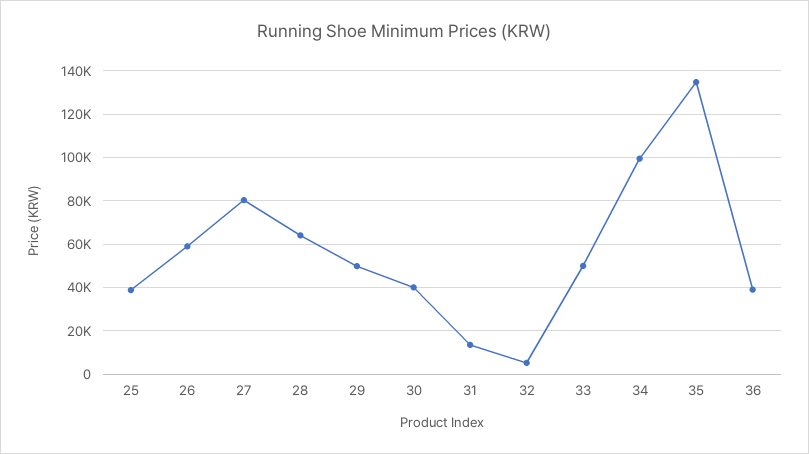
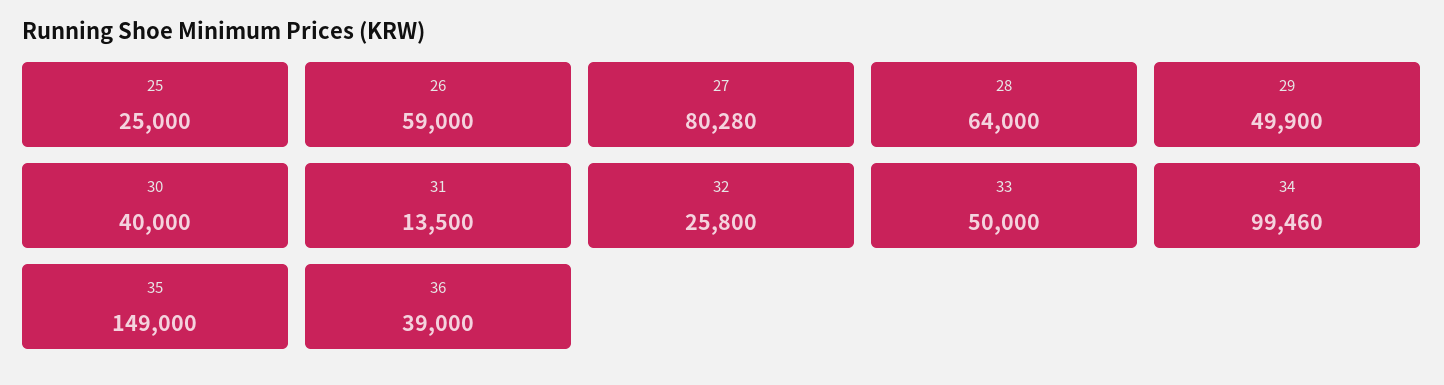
25: 40000 -> 25000
32: 5000 -> 25800
35: 135000 -> 149000

